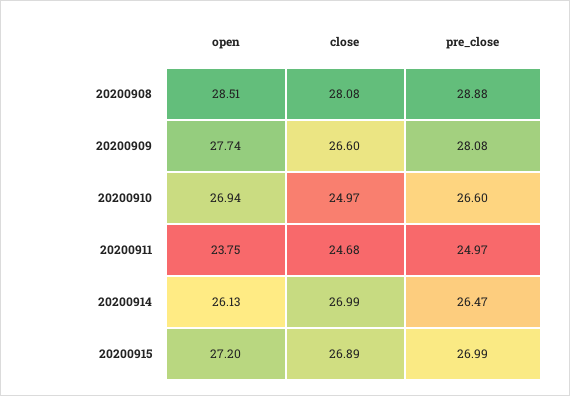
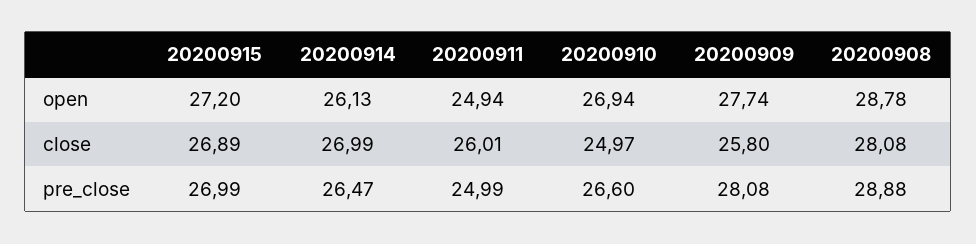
open, 20200908: 28.51 -> 28.78
close, 20200909: 26.6 -> 25.8
open, 20200911: 23.75 -> 24.94
close, 20200911: 24.68 -> 26.01
pre_close, 20200911: 24.97 -> 24.99

